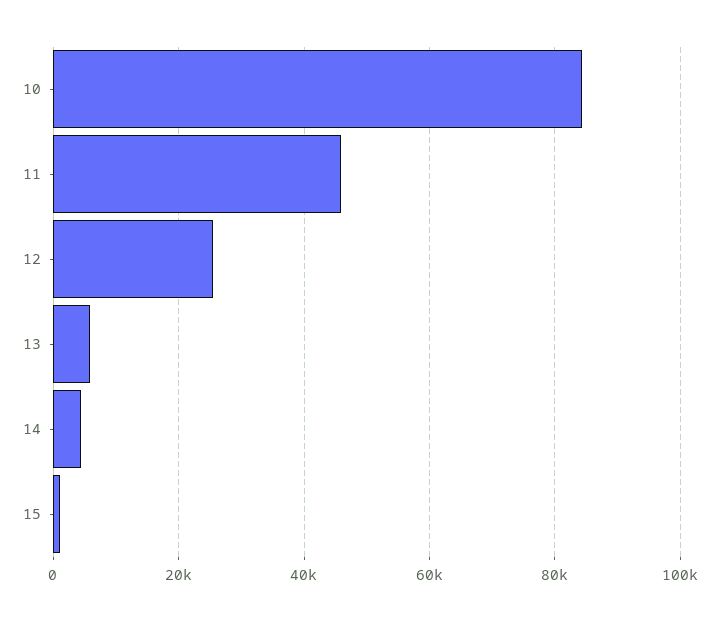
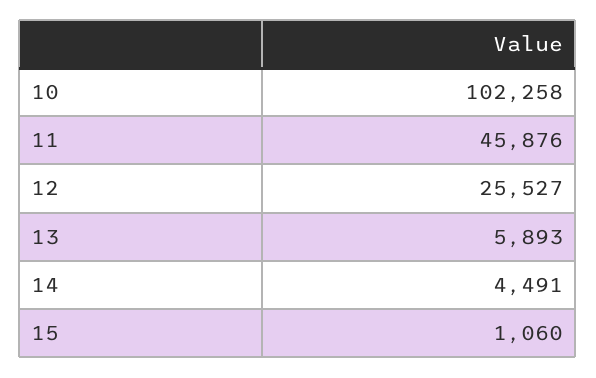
10: 84000 -> 102258

